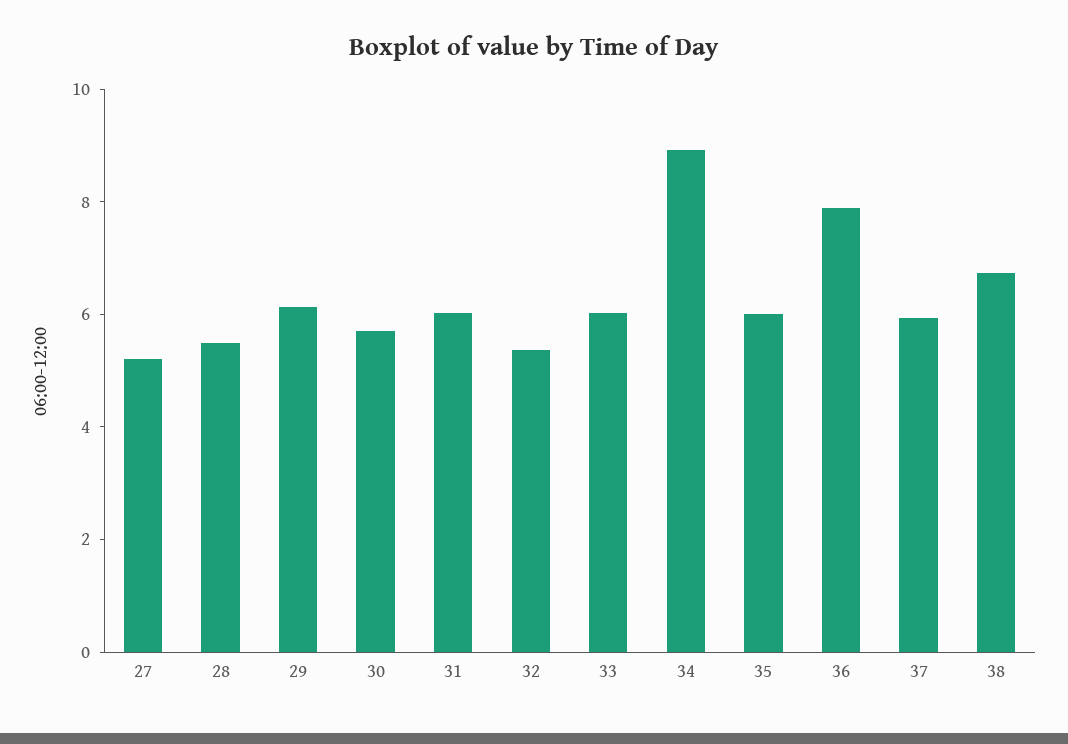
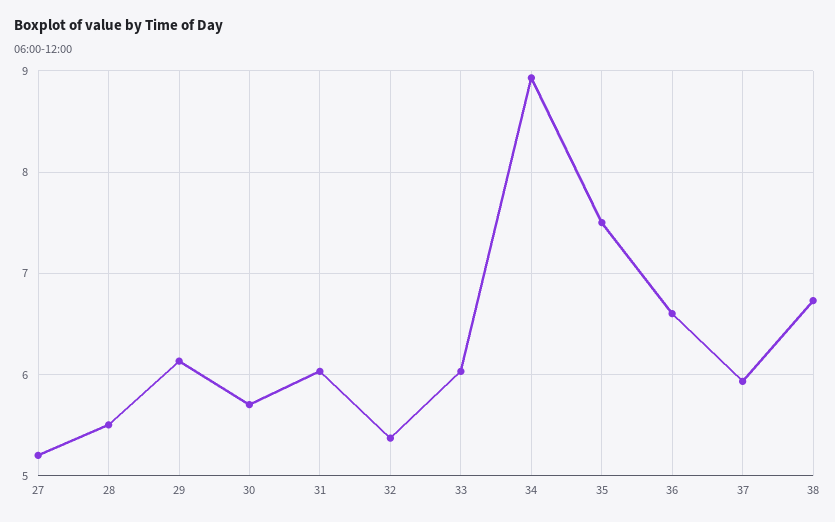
35: 6 -> 7.5
36: 8 -> 6.6

